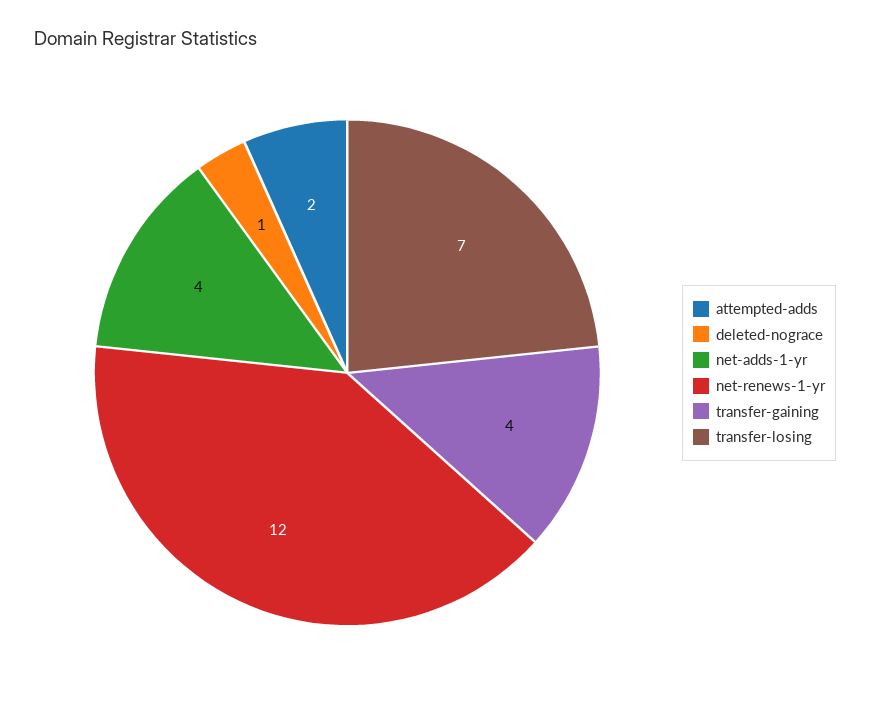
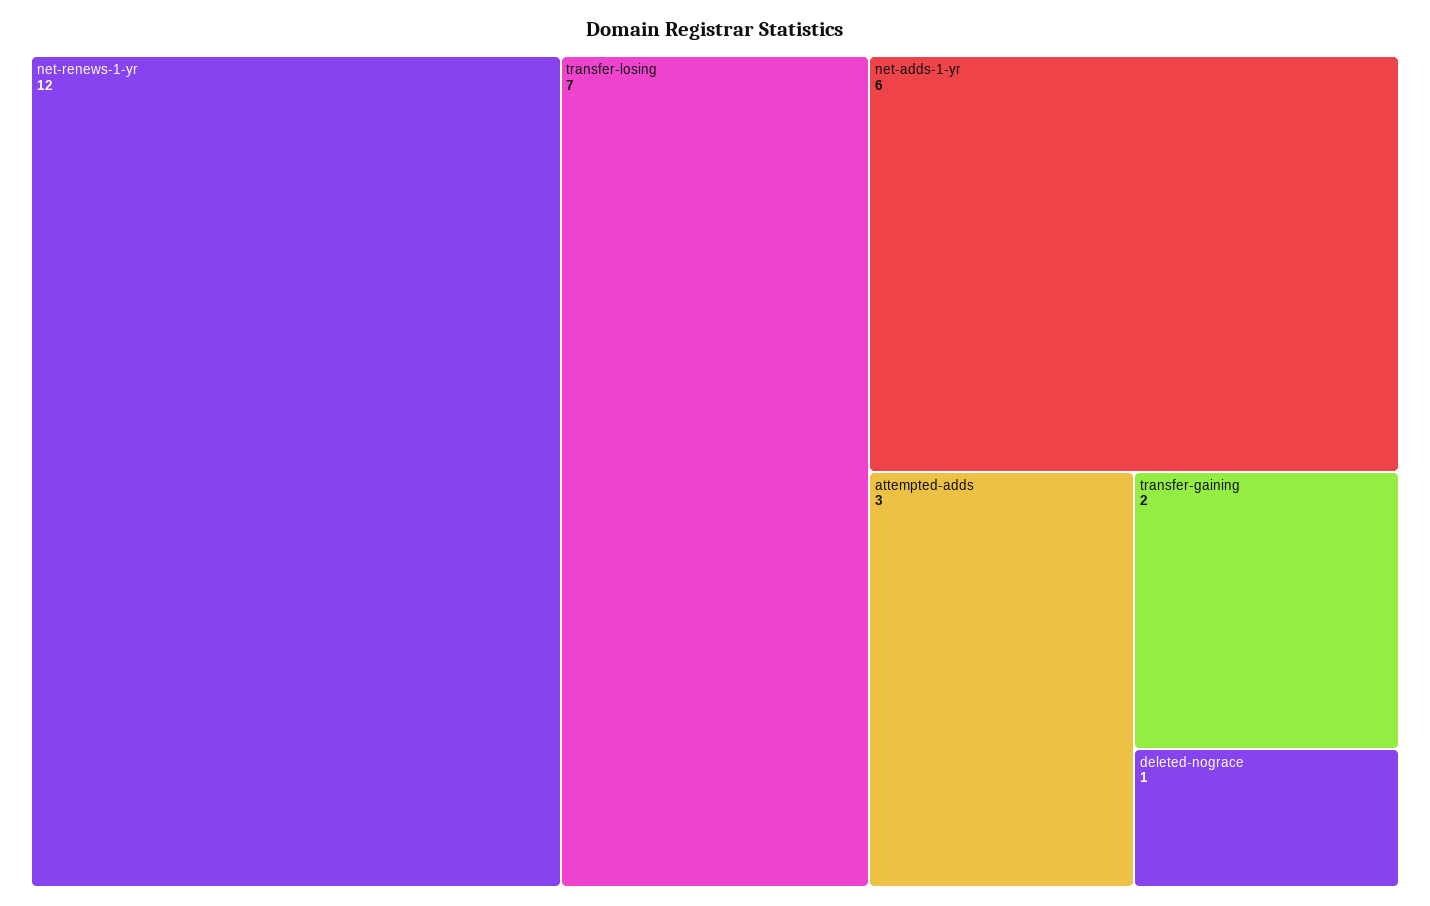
attempted-adds: 2 -> 3
net-adds-1-yr: 4 -> 6
transfer-gaining: 4 -> 2

